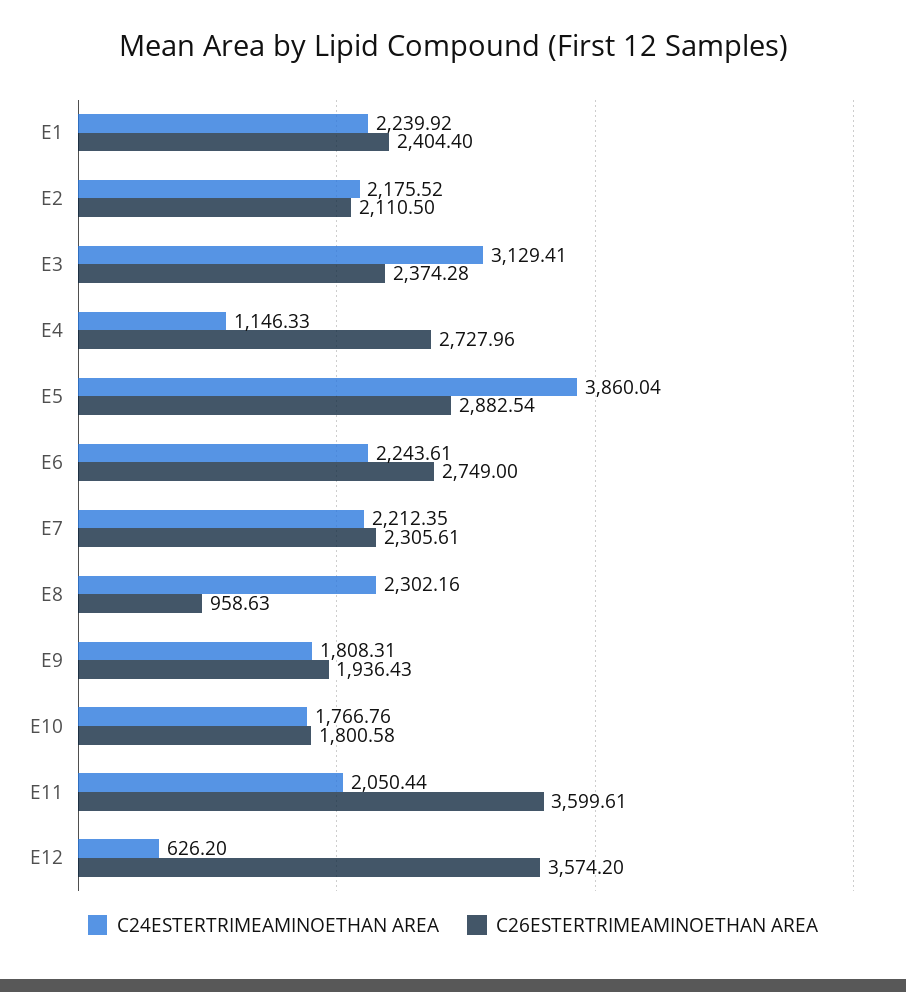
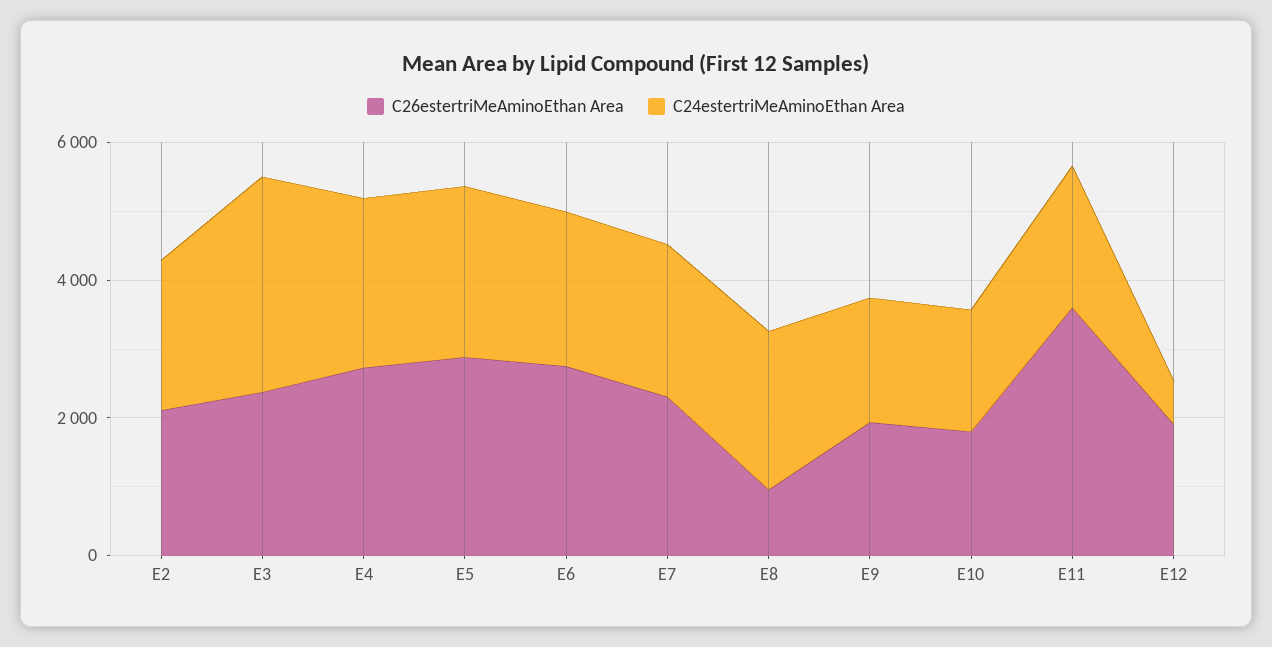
C24ESTERTRIMEAMINOETHAN AREA, E1: 2239.92 -> none
C26ESTERTRIMEAMINOETHAN AREA, E1: 2404.4 -> none
C24ESTERTRIMEAMINOETHAN AREA, E4: 1146.33 -> 2500
C24ESTERTRIMEAMINOETHAN AREA, E5: 3860.04 -> 2500
C26ESTERTRIMEAMINOETHAN AREA, E12: 3574.2 -> 2000

